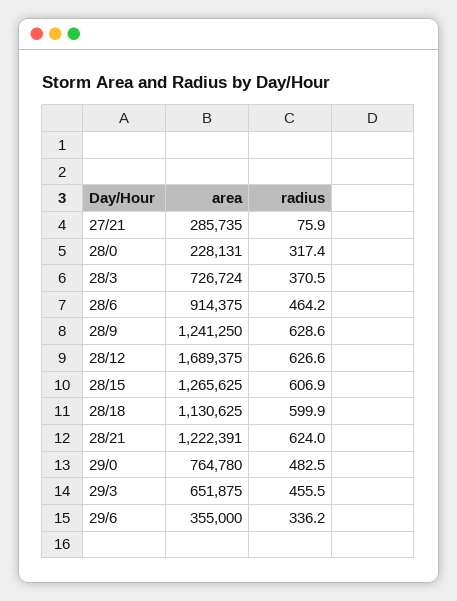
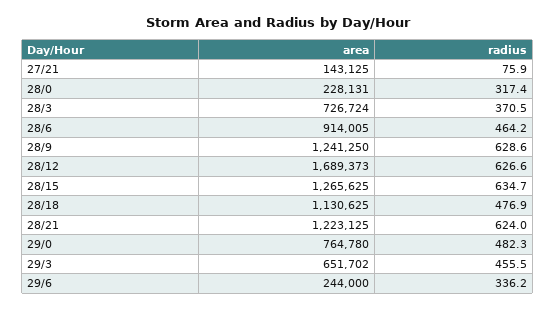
area, 27/21: 285735 -> 143125
area, 28/6: 914375 -> 914005
area, 28/12: 1689375 -> 1689373
radius, 28/15: 606.9 -> 634.7
radius, 28/18: 599.9 -> 476.9
area, 28/21: 1222391 -> 1223125
radius, 29/0: 482.5 -> 482.3
area, 29/3: 651875 -> 651702
area, 29/6: 355000 -> 244000

